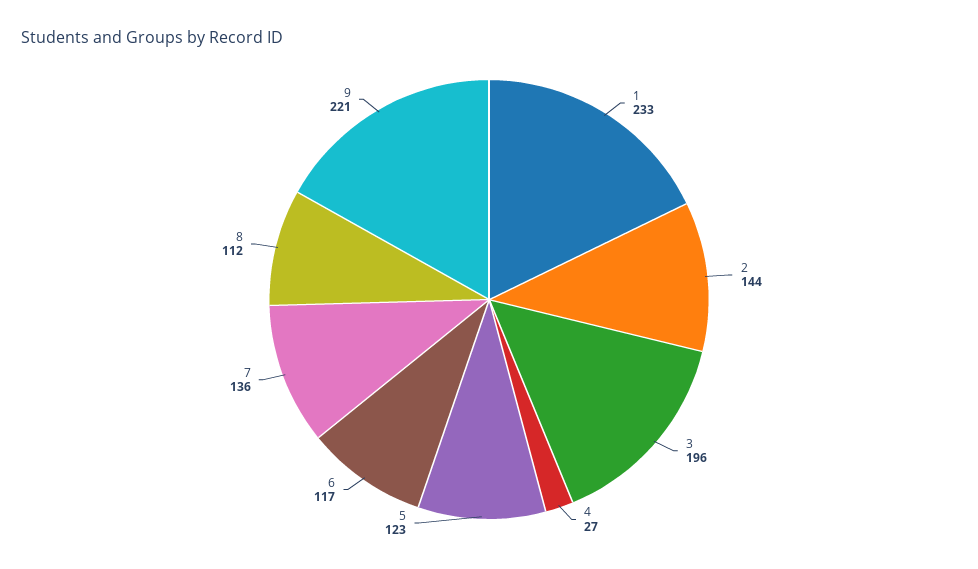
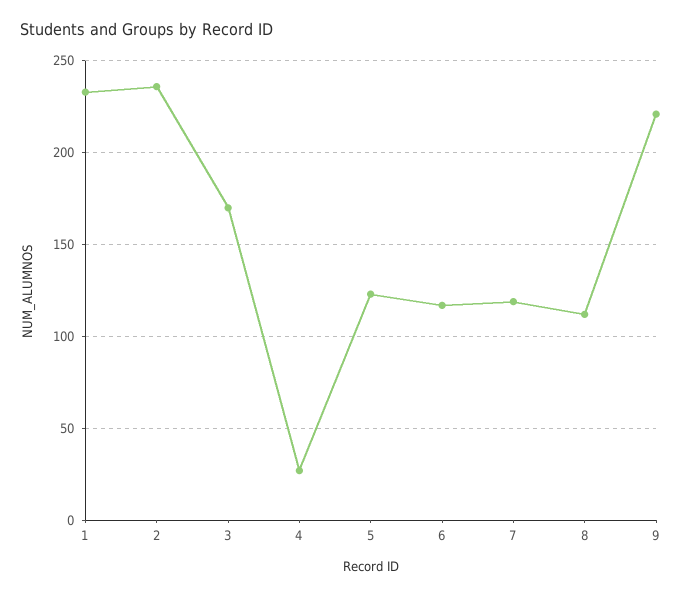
2: 144 -> 235
3: 196 -> 170
7: 136 -> 120

